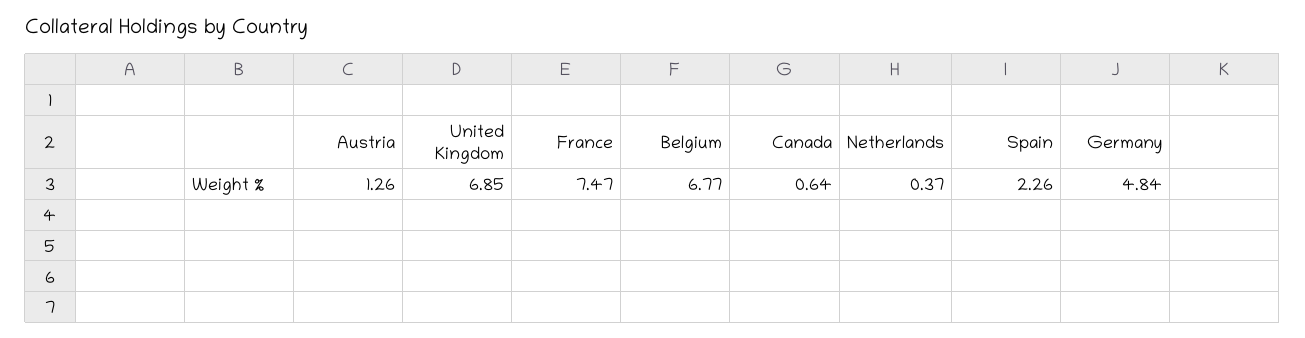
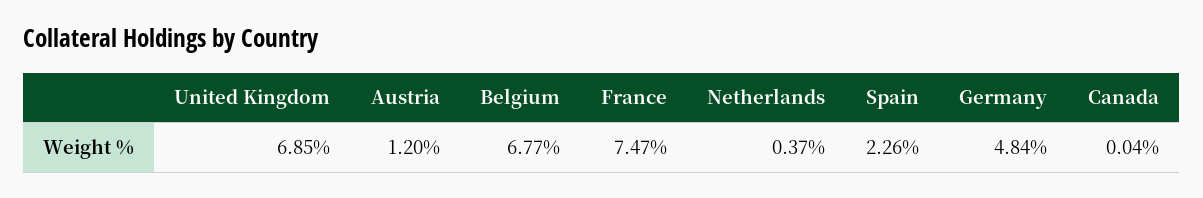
Austria: 1.26 -> 1.2
Canada: 0.64 -> 0.04

